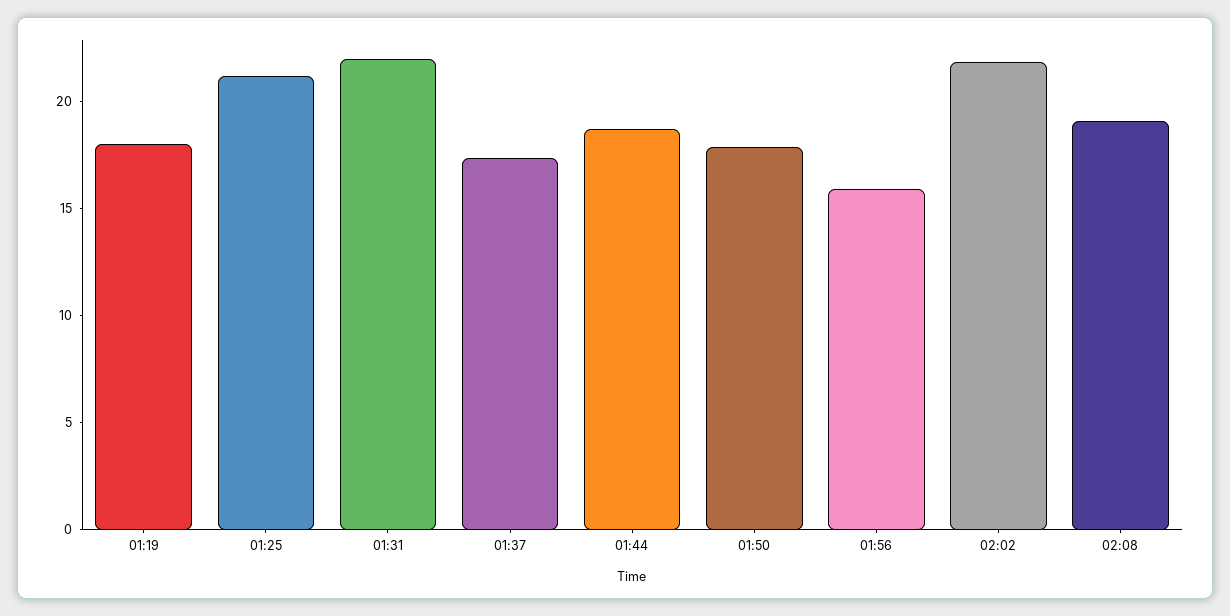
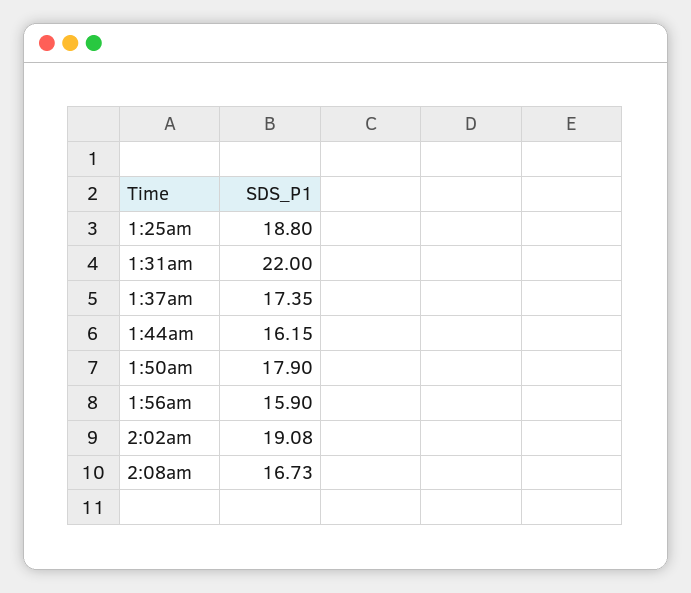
01:19: 18 -> none
01:25: 21 -> 18.8
01:44: 19 -> 16.15
02:02: 22 -> 19.08
02:08: 19 -> 16.73

